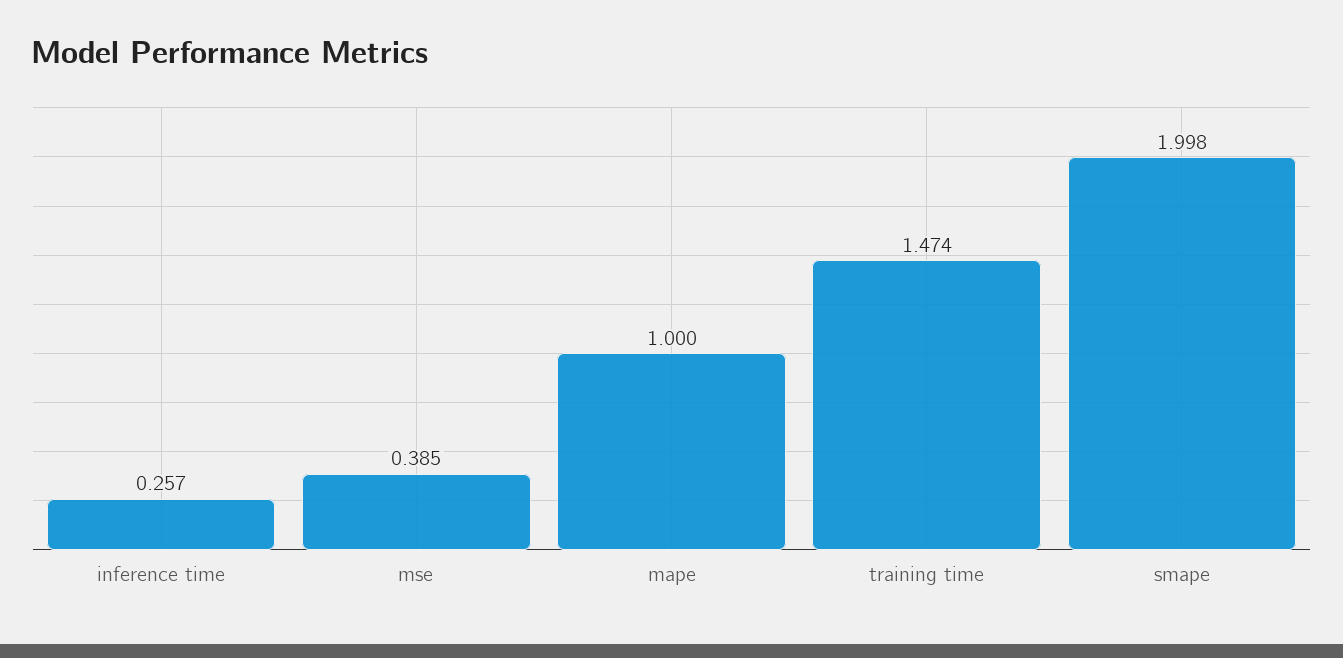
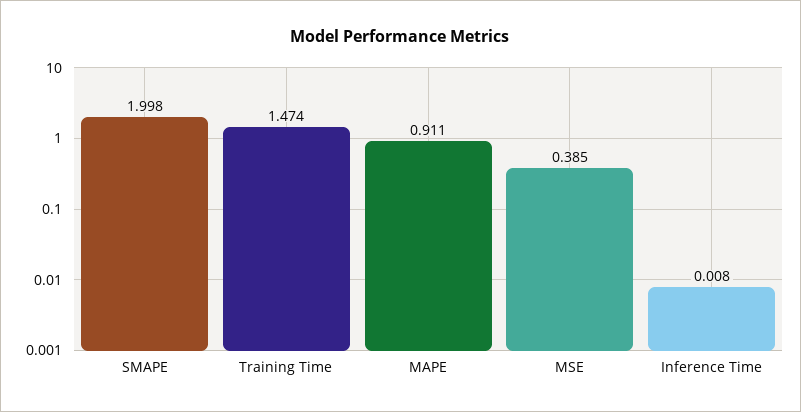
inference time: 0.257 -> 0.008
mape: 1 -> 0.911

